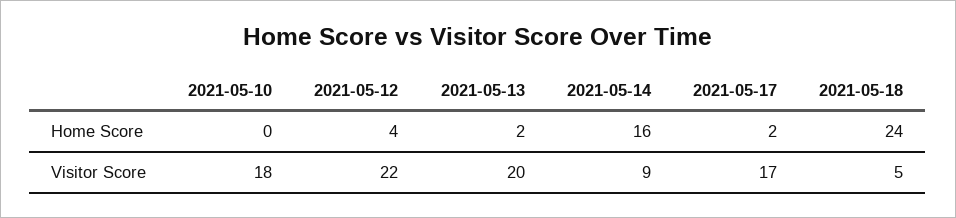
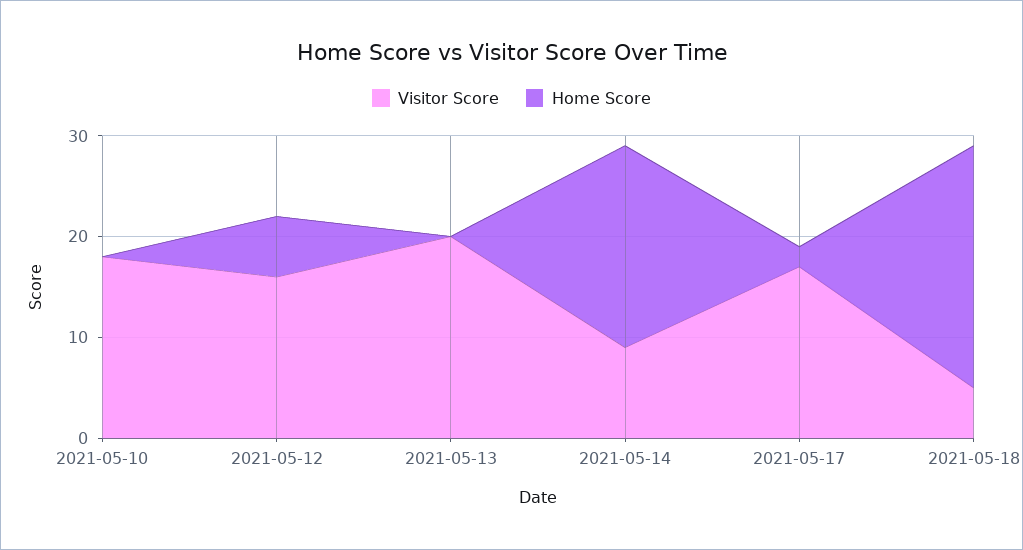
Home Score, 2021-05-12: 4 -> 6
Home Score, 2021-05-13: 2 -> 0
Home Score, 2021-05-14: 16 -> 20
Visitor Score, 2021-05-12: 22 -> 16

